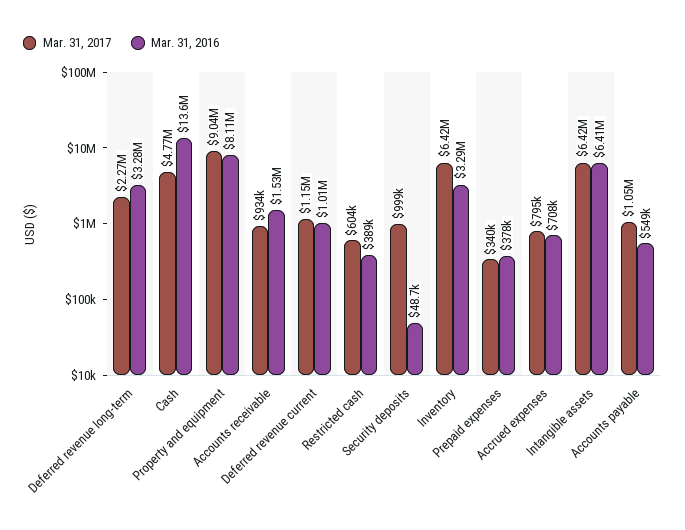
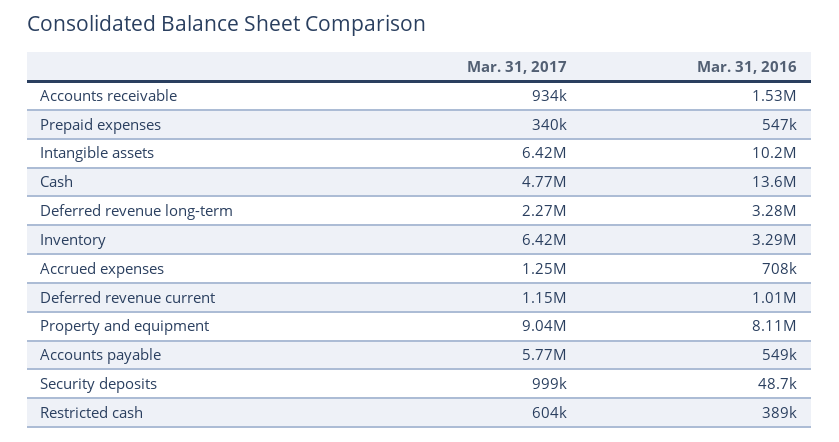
Mar. 31, 2016, Prepaid expenses: 378000 -> 547000
Mar. 31, 2017, Accrued expenses: 795000 -> 1250000
Mar. 31, 2016, Intangible assets: 6410000 -> 10200000
Mar. 31, 2017, Accounts payable: 1050000 -> 5770000

